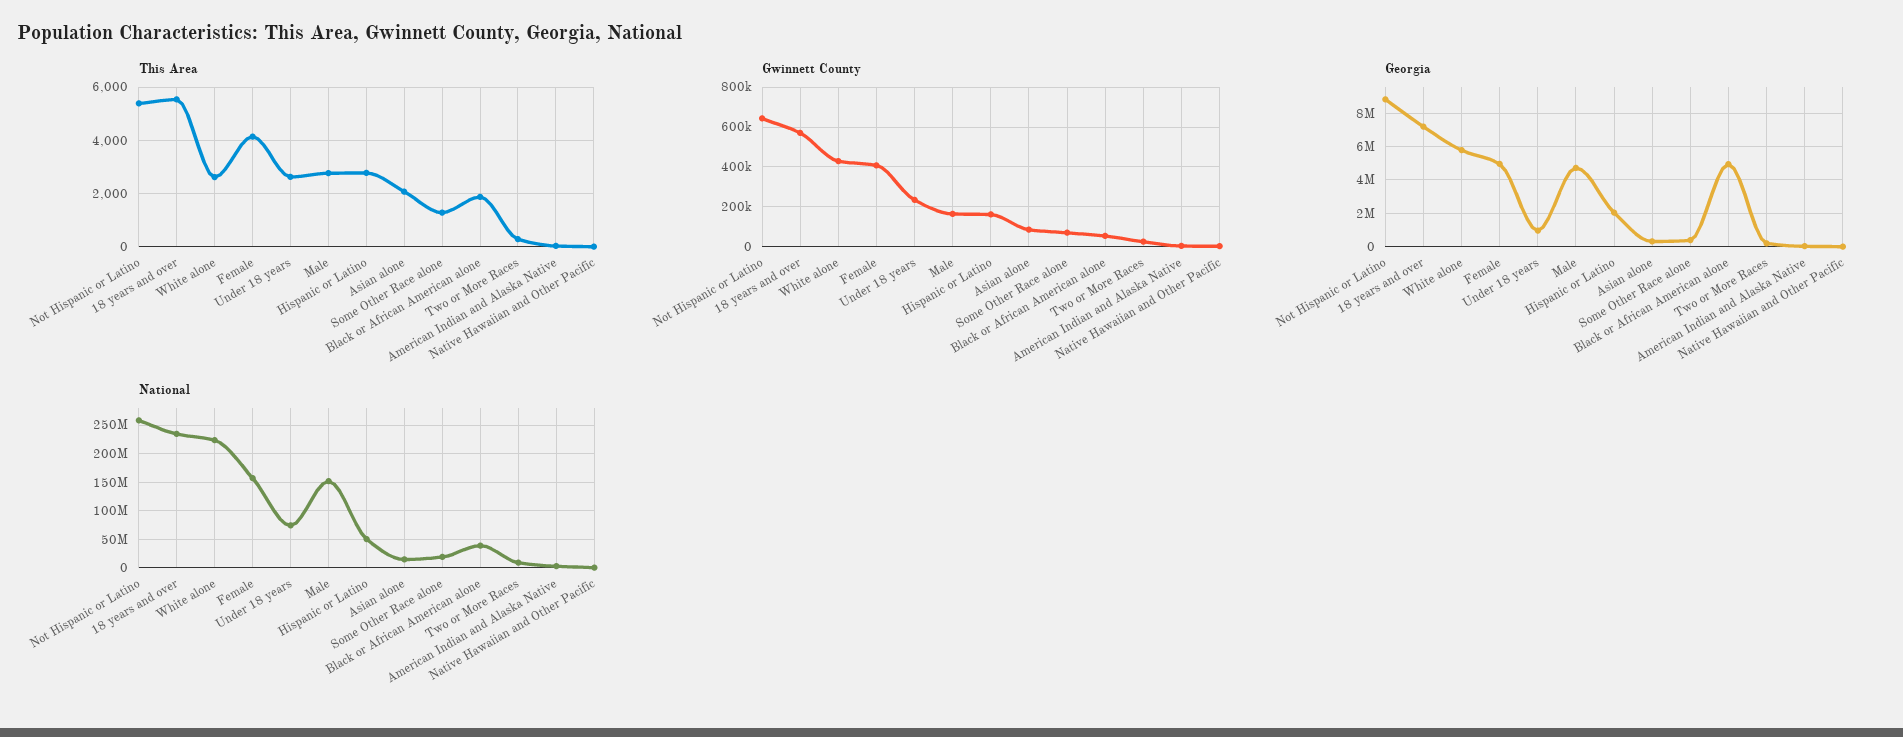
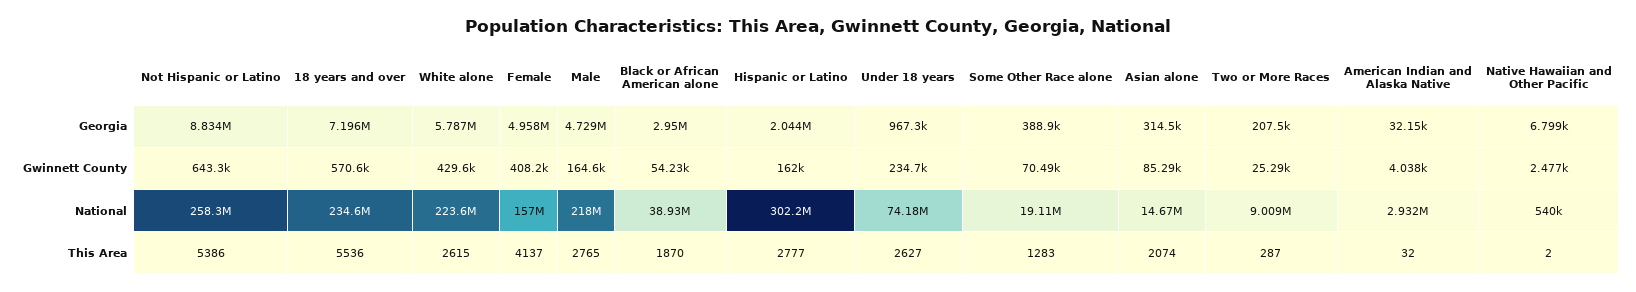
Georgia, Black or African American alone: 5000000 -> 2950000
National, Male: 150000000 -> 218000000
National, Hispanic or Latino: 50000000 -> 302200000

